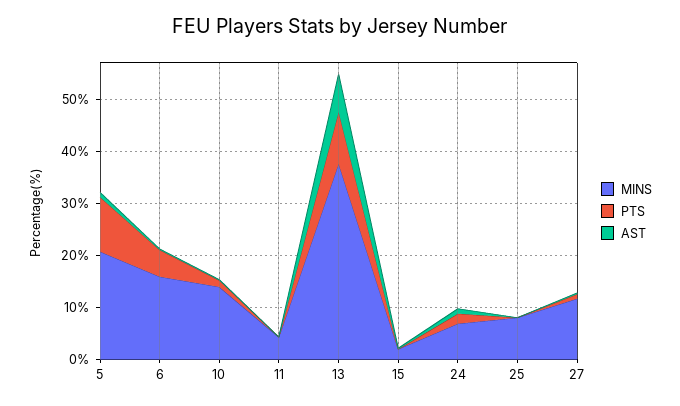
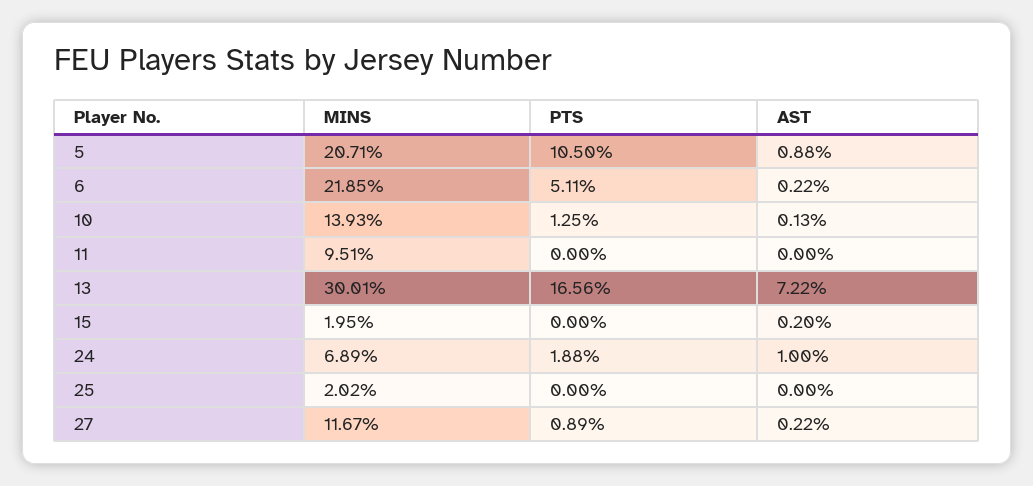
MINS, 6: 16 -> 21.85
MINS, 11: 4 -> 9.51
MINS, 13: 38 -> 30.01
PTS, 13: 10 -> 16.56
MINS, 25: 8 -> 2.02

